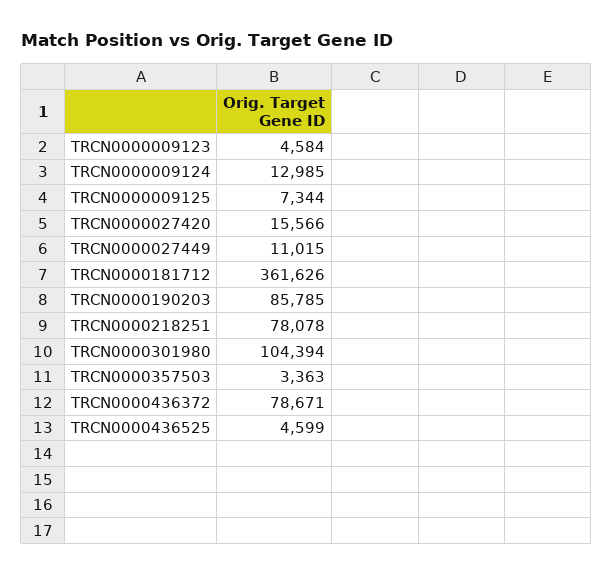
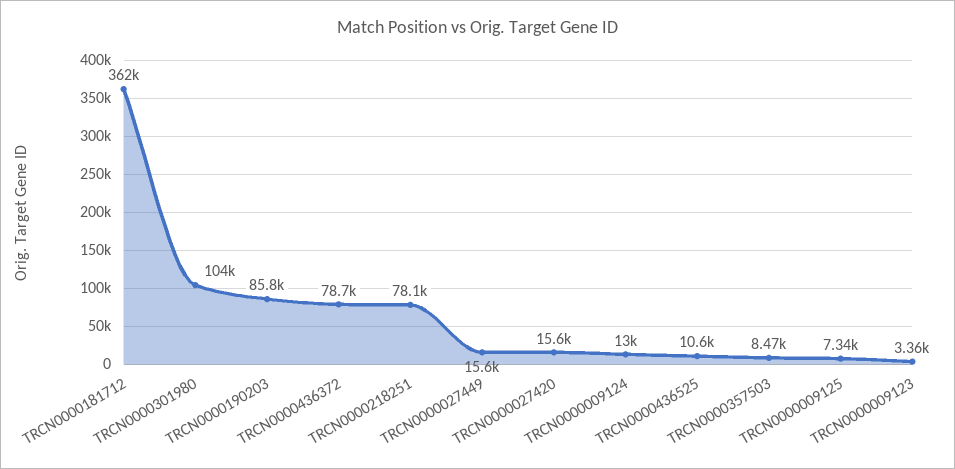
TRCN0000009123: 4584 -> 3360
TRCN0000027449: 11015 -> 15600
TRCN0000357503: 3363 -> 8470
TRCN0000436525: 4599 -> 10600

